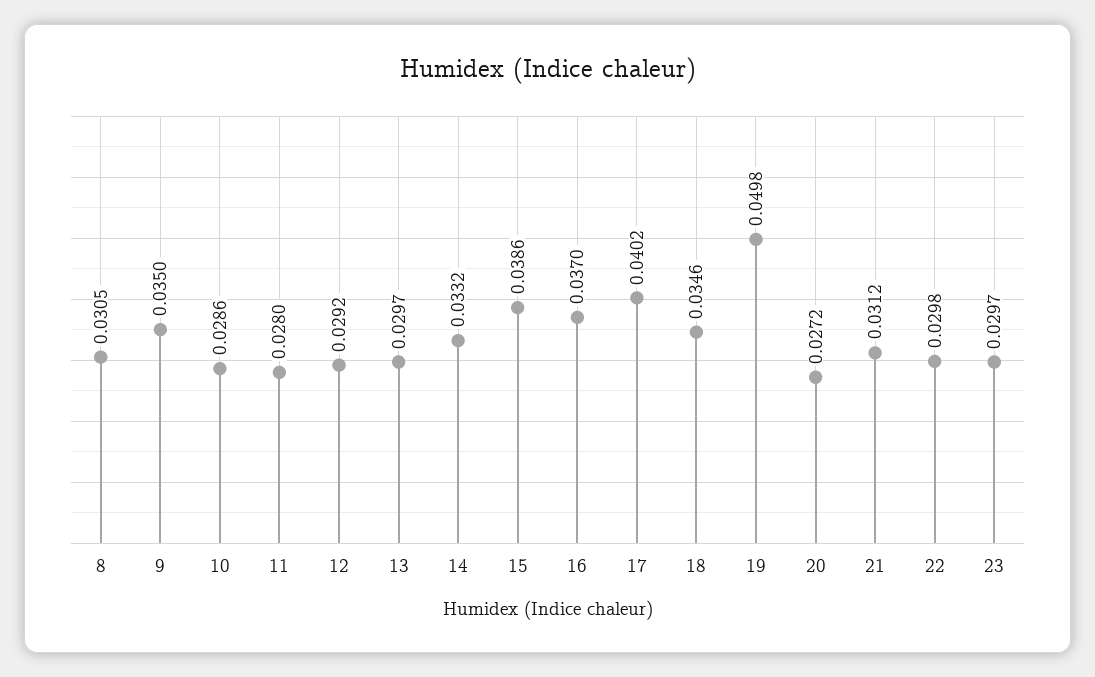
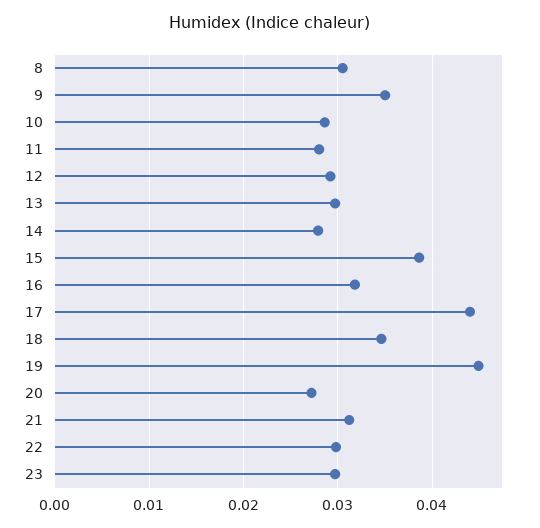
14: 0.0332 -> 0.028
16: 0.037 -> 0.032
17: 0.0402 -> 0.044
19: 0.0498 -> 0.045

